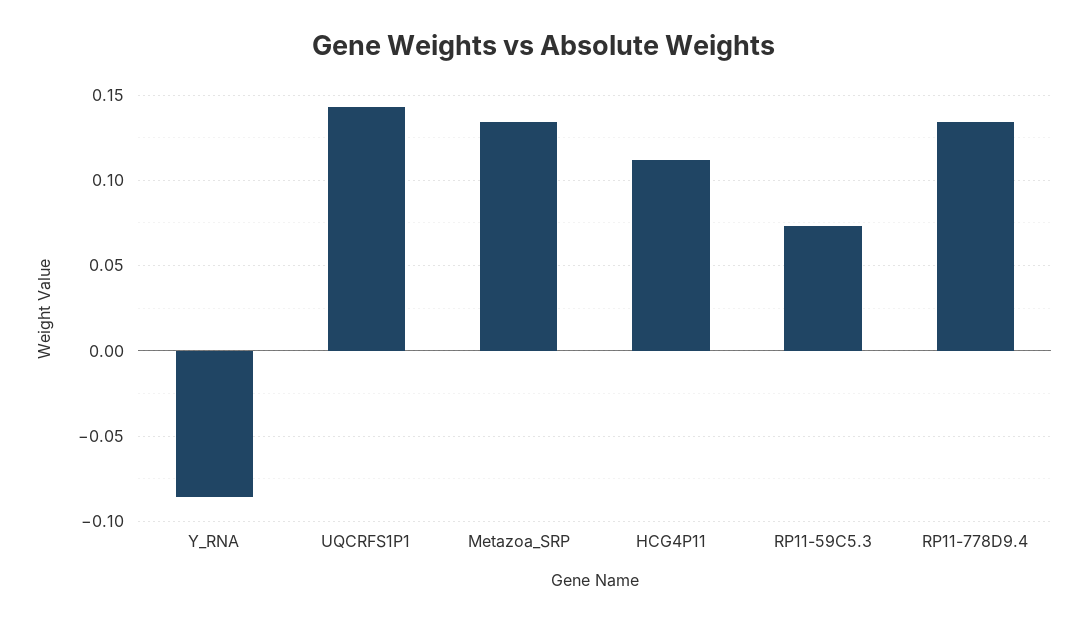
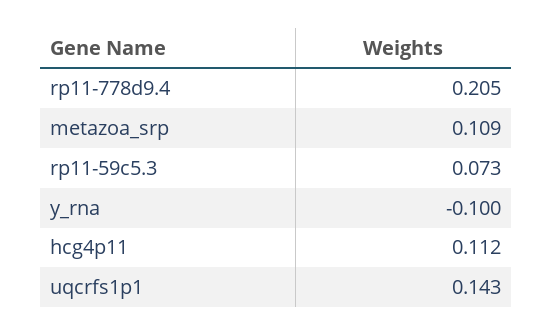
Y_RNA: -0.085 -> -0.1
Metazoa_SRP: 0.135 -> 0.109
RP11-778D9.4: 0.135 -> 0.205

